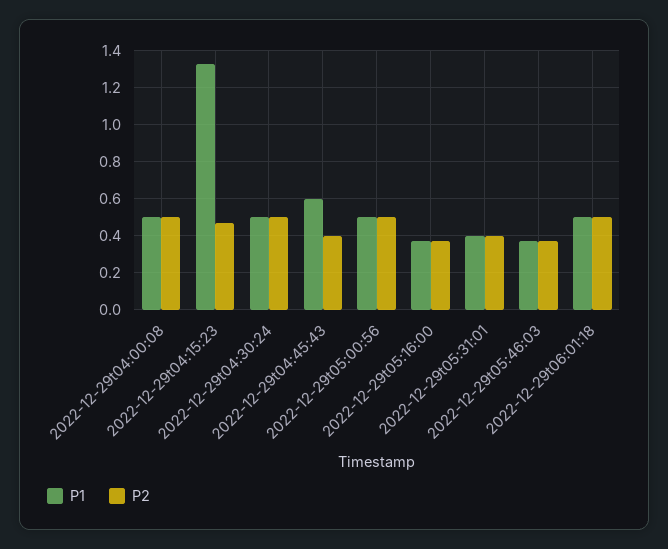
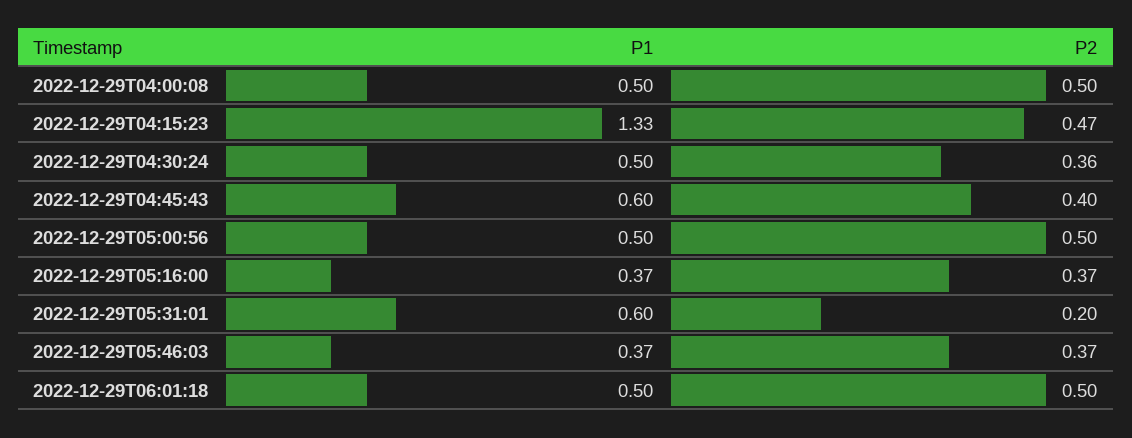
P2, 2022-12-29t04:30:24: 0.5 -> 0.36
P1, 2022-12-29t05:31:01: 0.4 -> 0.6
P2, 2022-12-29t05:31:01: 0.4 -> 0.2

